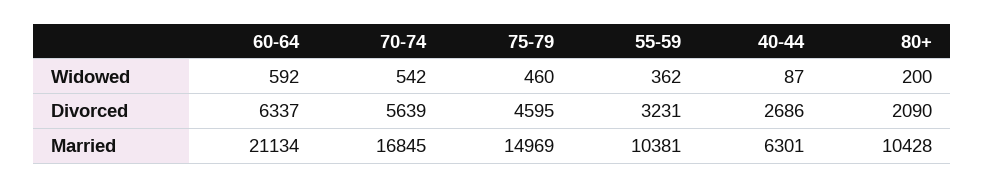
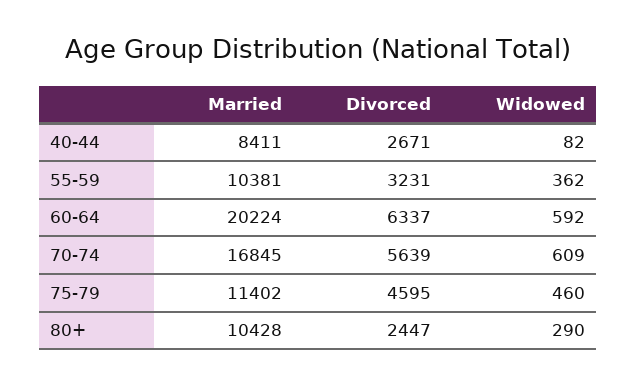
70-74, Widowed: 542 -> 609
40-44, Widowed: 87 -> 82
80+, Widowed: 200 -> 290
40-44, Divorced: 2686 -> 2671
80+, Divorced: 2090 -> 2447
60-64, Married: 21134 -> 20224
75-79, Married: 14969 -> 11402
40-44, Married: 6301 -> 8411

